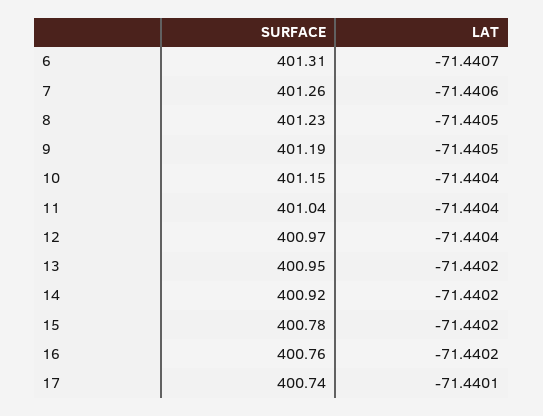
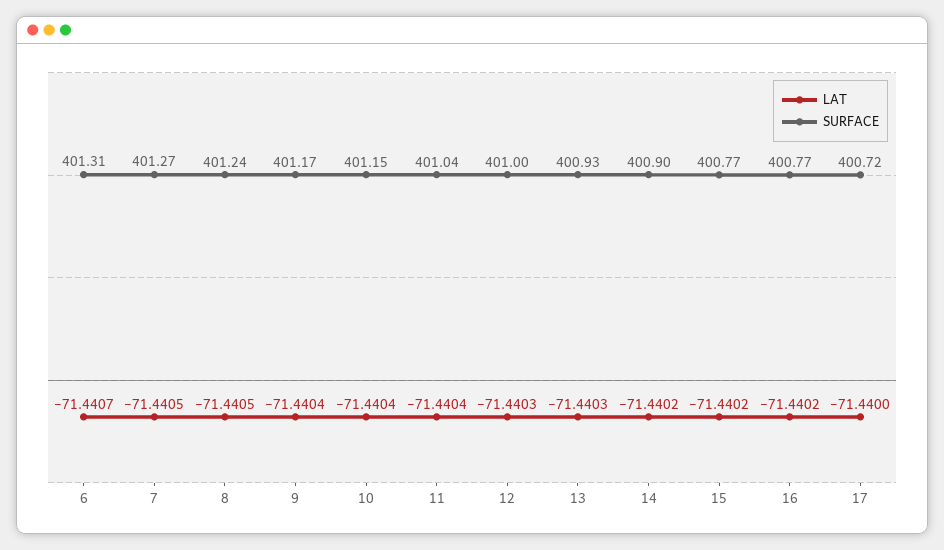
SURFACE, 7: 401.26 -> 401.27
LAT, 7: -71.4406 -> -71.4405
SURFACE, 8: 401.23 -> 401.24
SURFACE, 9: 401.19 -> 401.17
LAT, 9: -71.4405 -> -71.4404
SURFACE, 12: 400.97 -> 401
LAT, 12: -71.4404 -> -71.4403
SURFACE, 13: 400.95 -> 400.93
LAT, 13: -71.4402 -> -71.4403
SURFACE, 14: 400.92 -> 400.9
SURFACE, 15: 400.78 -> 400.77
SURFACE, 16: 400.76 -> 400.77
SURFACE, 17: 400.74 -> 400.72
LAT, 17: -71.4401 -> -71.44

